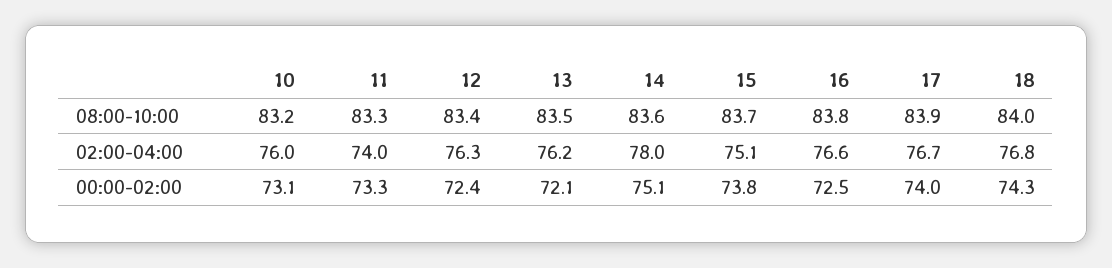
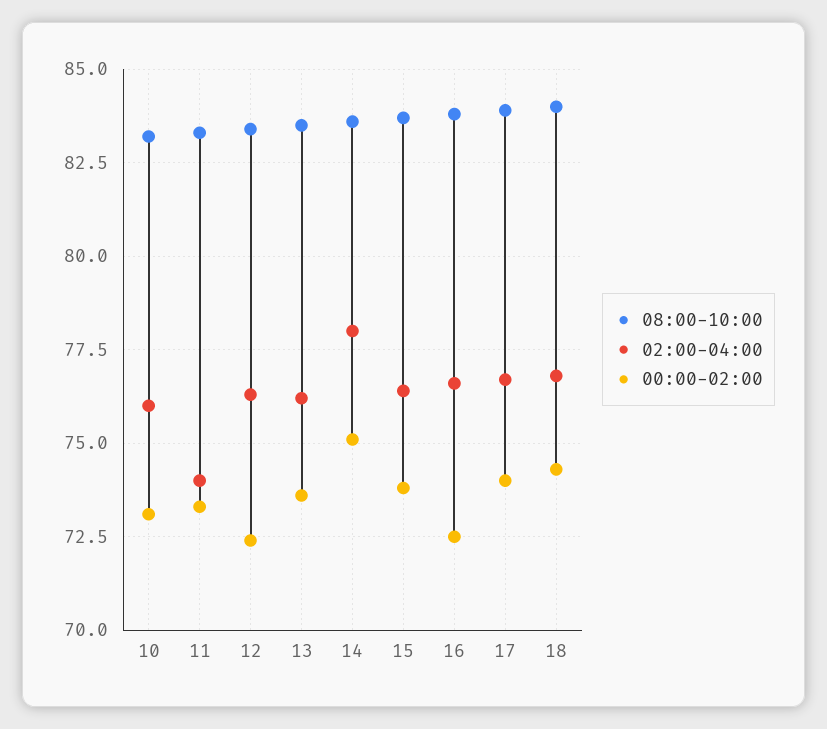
02:00-04:00, 15: 75.1 -> 76.5
00:00-02:00, 13: 72.1 -> 73.5

